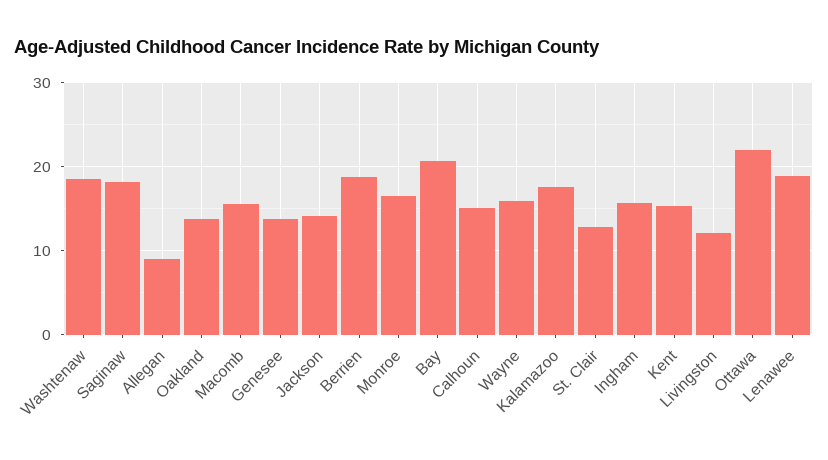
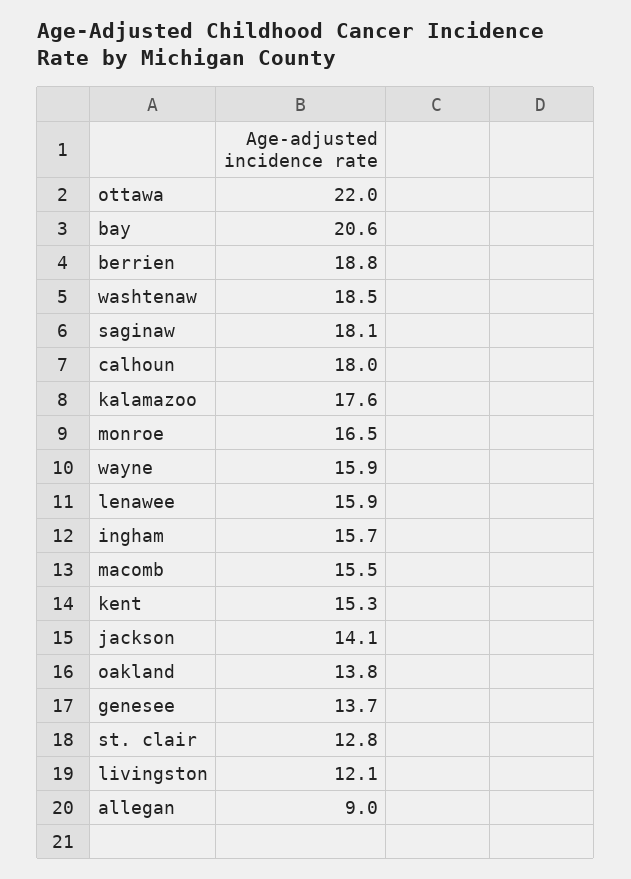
Calhoun: 15 -> 18
Lenawee: 19 -> 15.9

